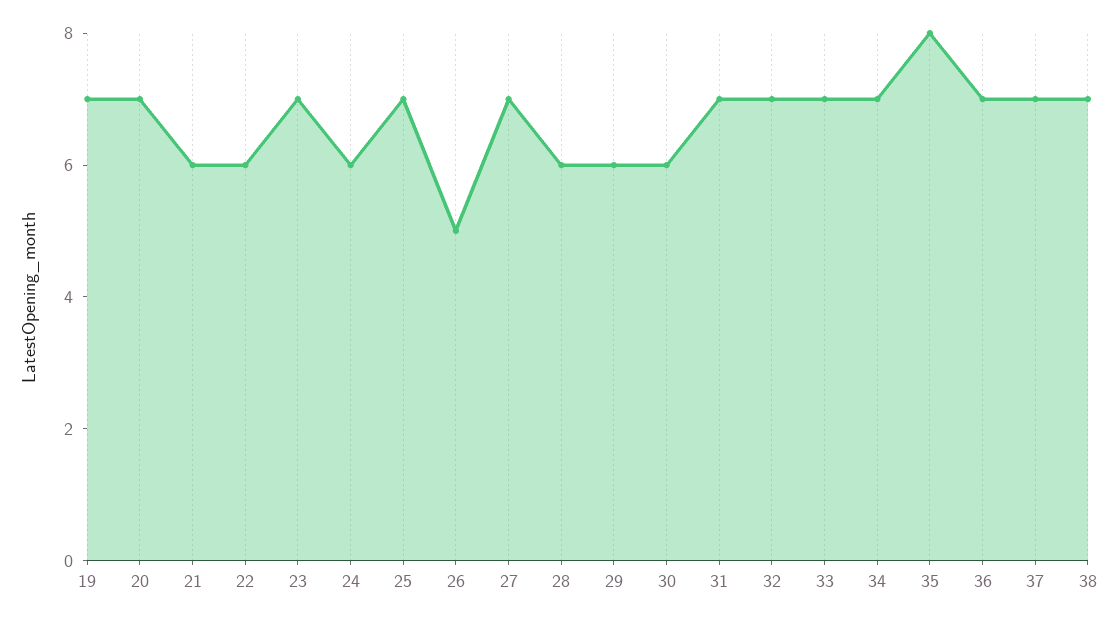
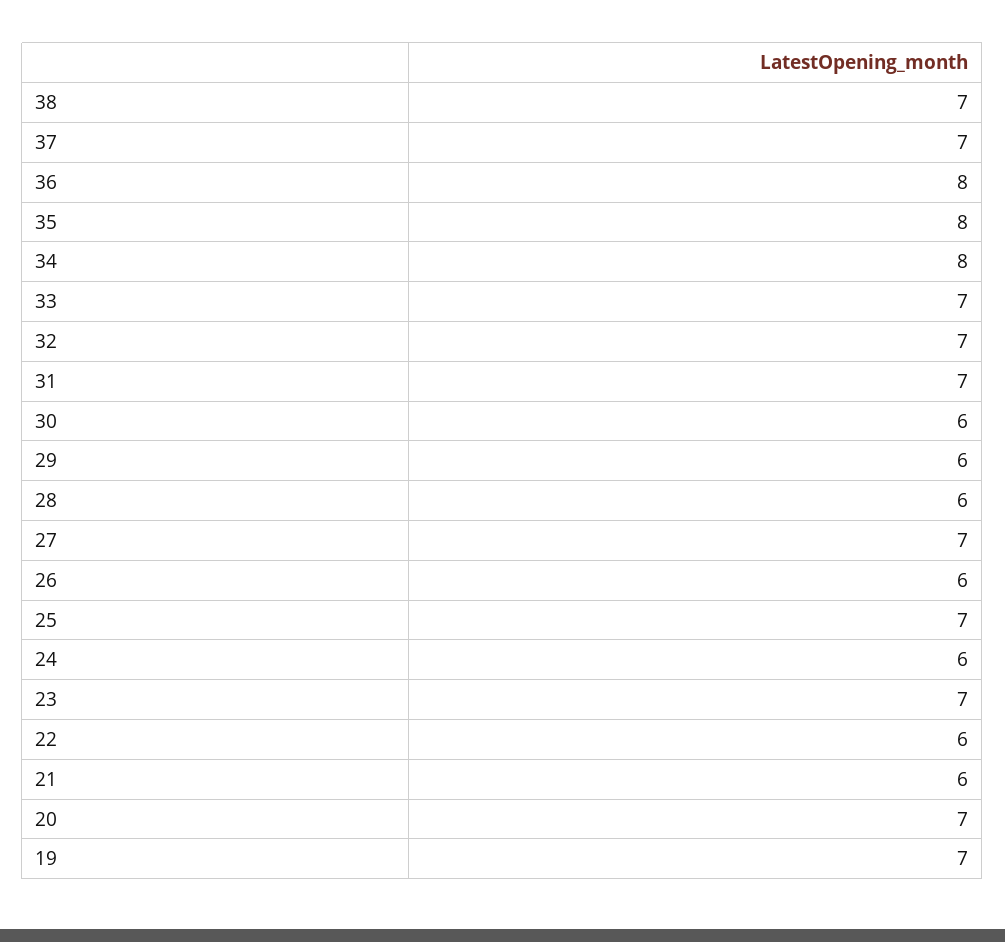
26: 5 -> 6
34: 7 -> 8
36: 7 -> 8

